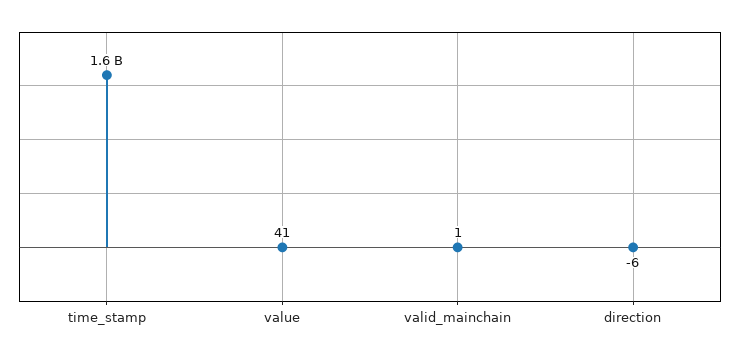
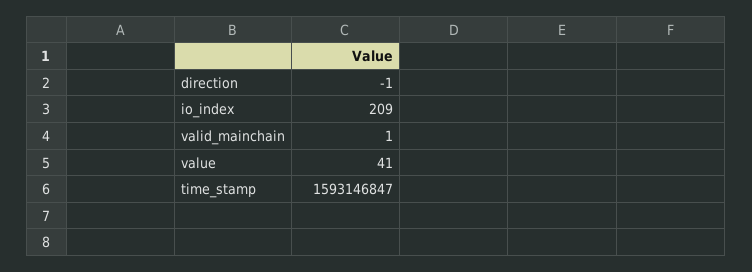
direction: -6 -> -1
io_index: none -> 209

